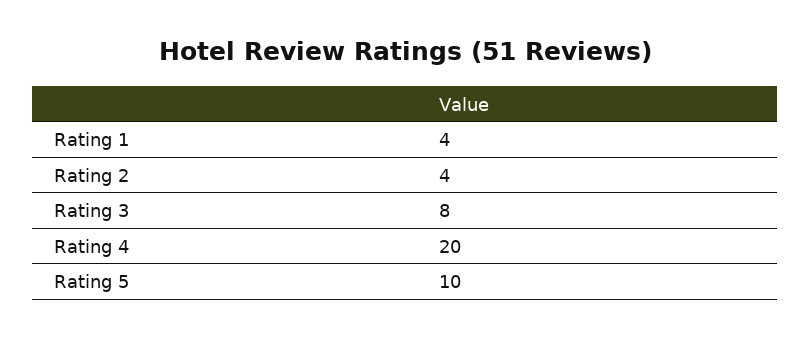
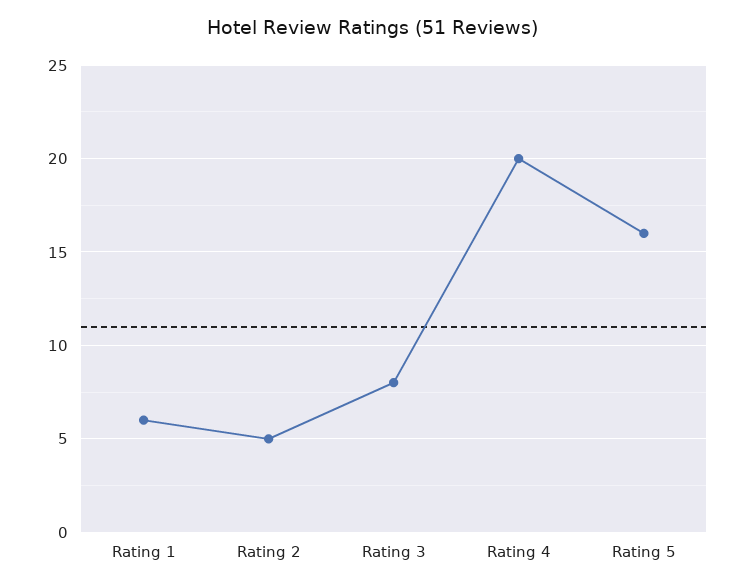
Rating 1: 4 -> 6
Rating 2: 4 -> 5
Rating 5: 10 -> 16

